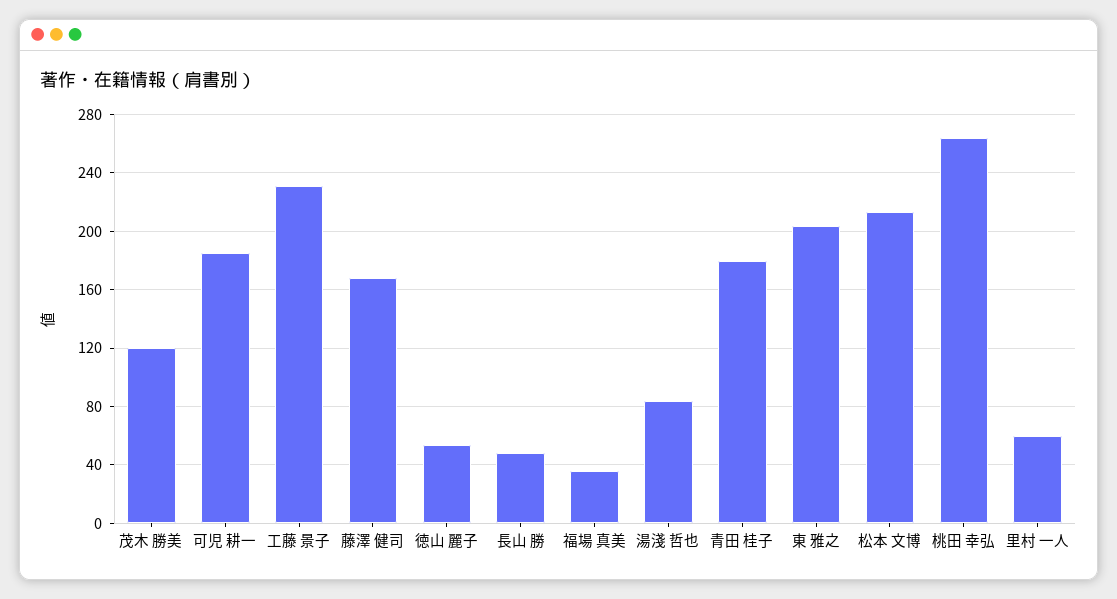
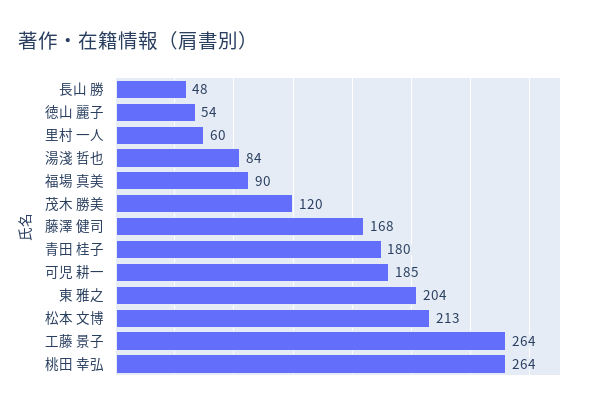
工藤 景子: 230 -> 264
福場 真美: 35 -> 90

